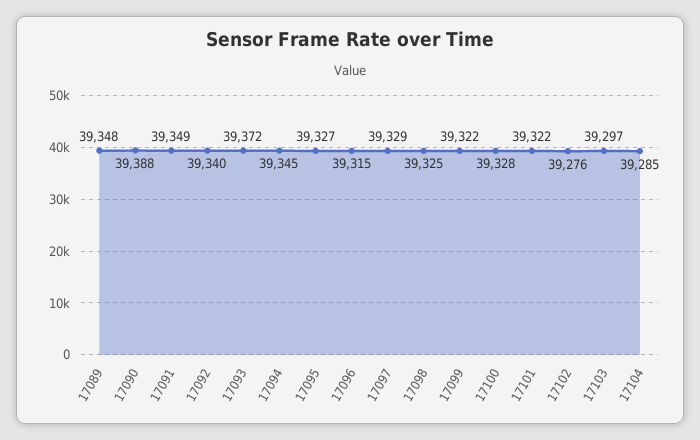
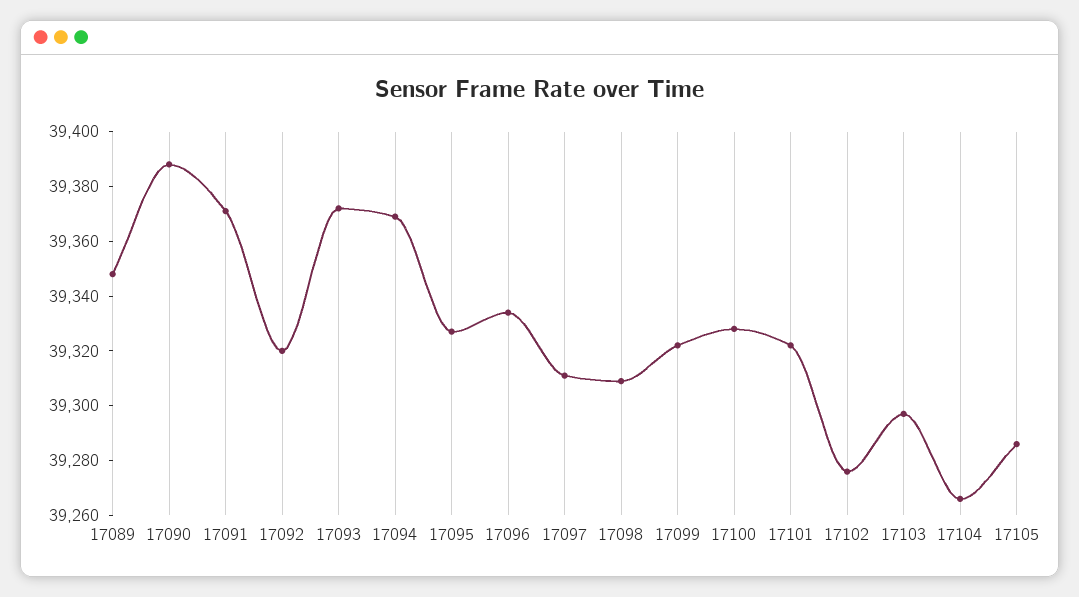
17091: 39349 -> 39370
17092: 39340 -> 39320
17094: 39345 -> 39370
17096: 39315 -> 39335
17097: 39329 -> 39310
17098: 39325 -> 39310
17104: 39285 -> 39265
17105: none -> 39285

